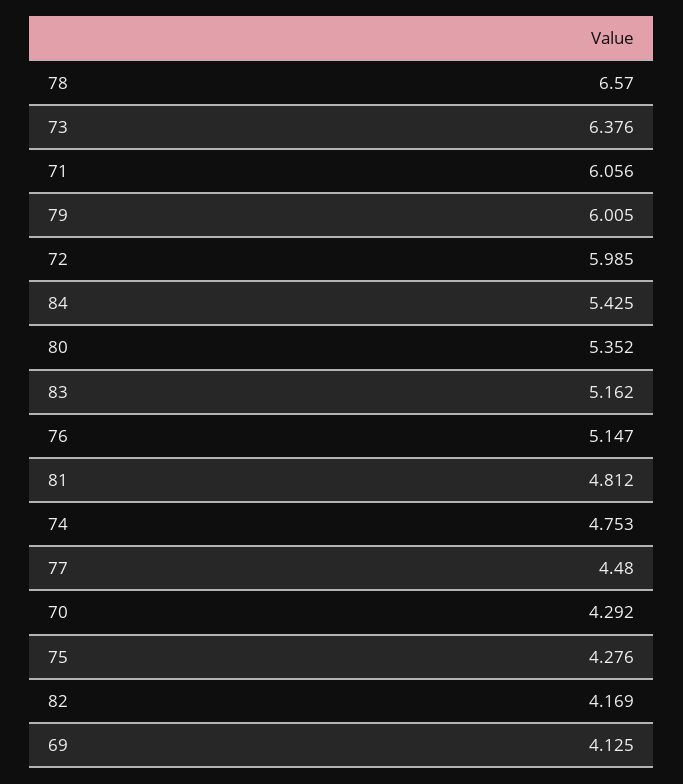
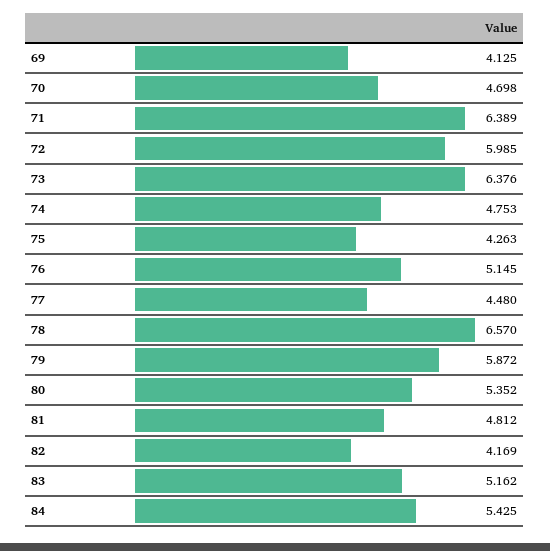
71: 6.056 -> 6.389
79: 6.005 -> 5.872
76: 5.147 -> 5.145
70: 4.292 -> 4.698
75: 4.276 -> 4.263

